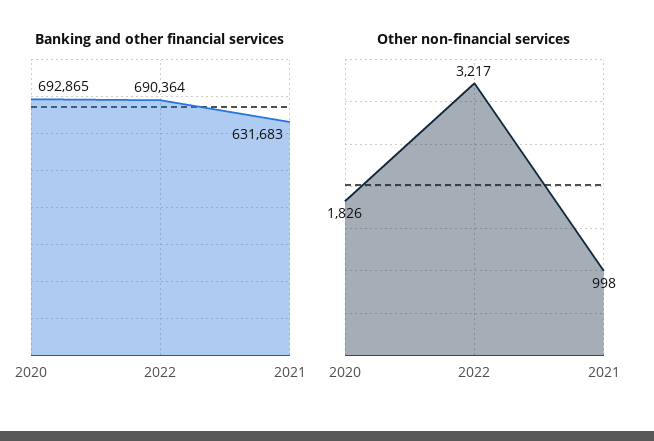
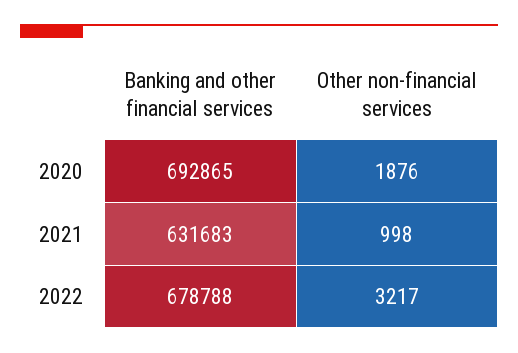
Banking and other financial services, 2022: 690364 -> 678788
Other non-financial services, 2020: 1826 -> 1876

